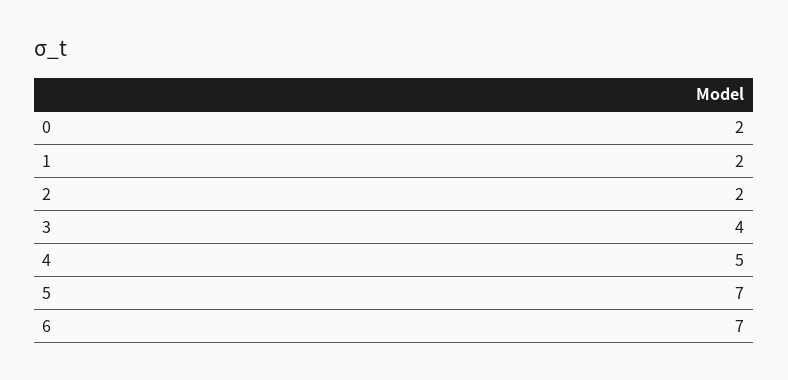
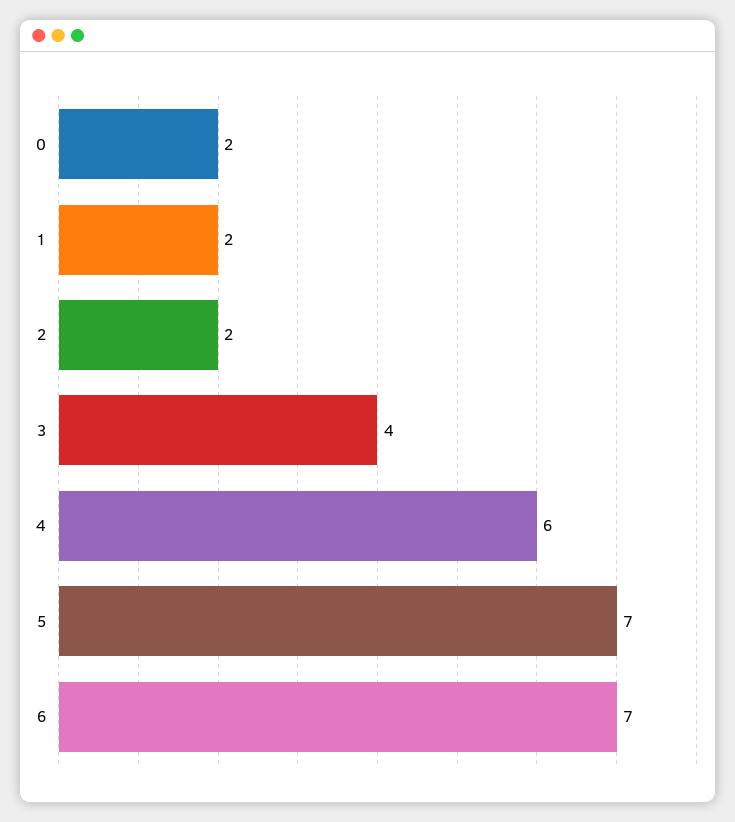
4: 5 -> 6

